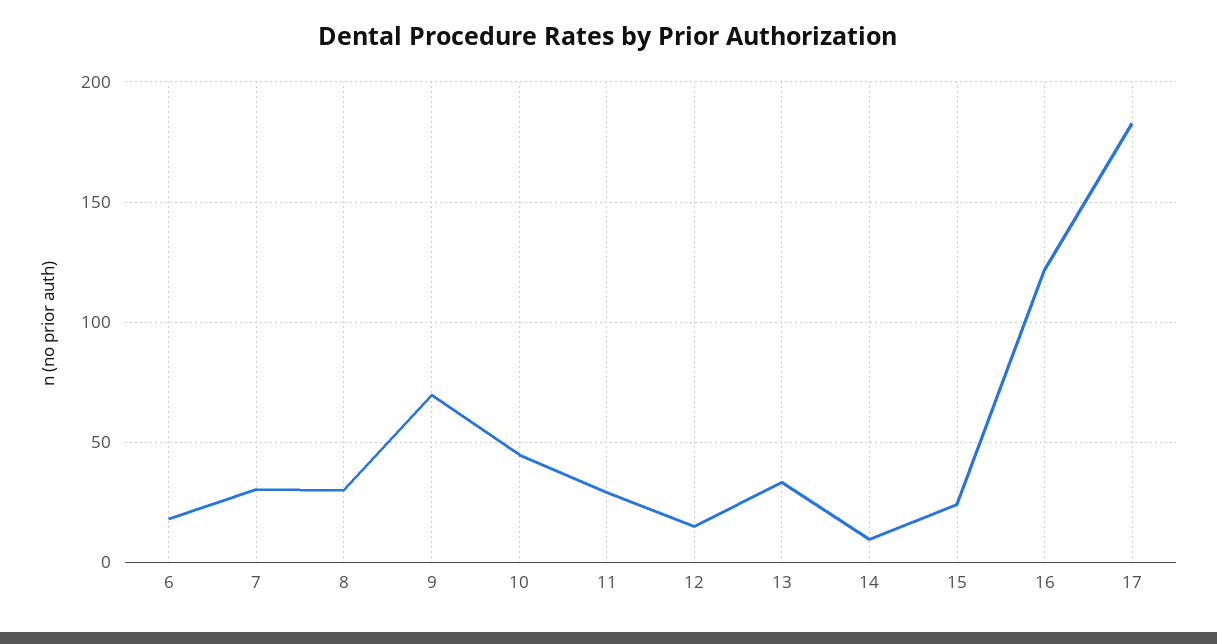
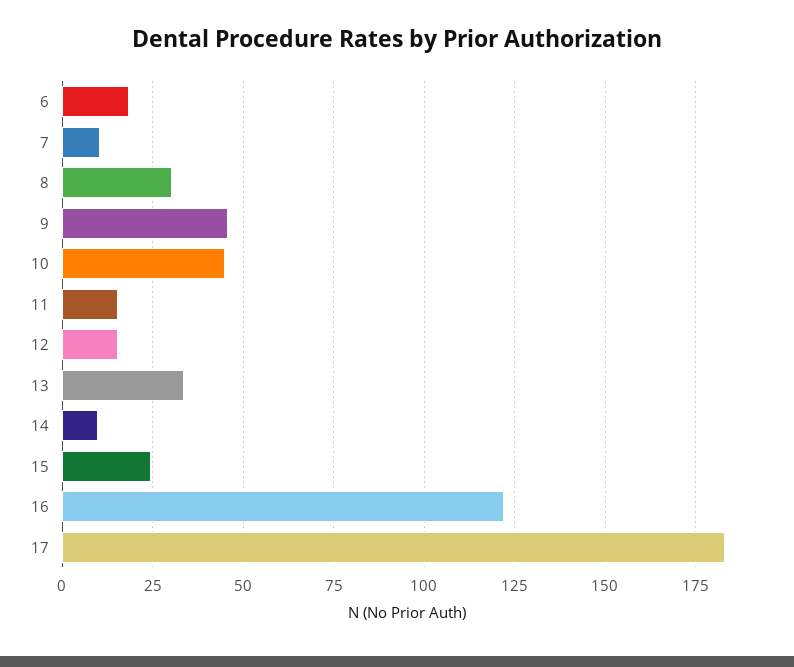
7: 30 -> 10
9: 70 -> 45
11: 30 -> 15

